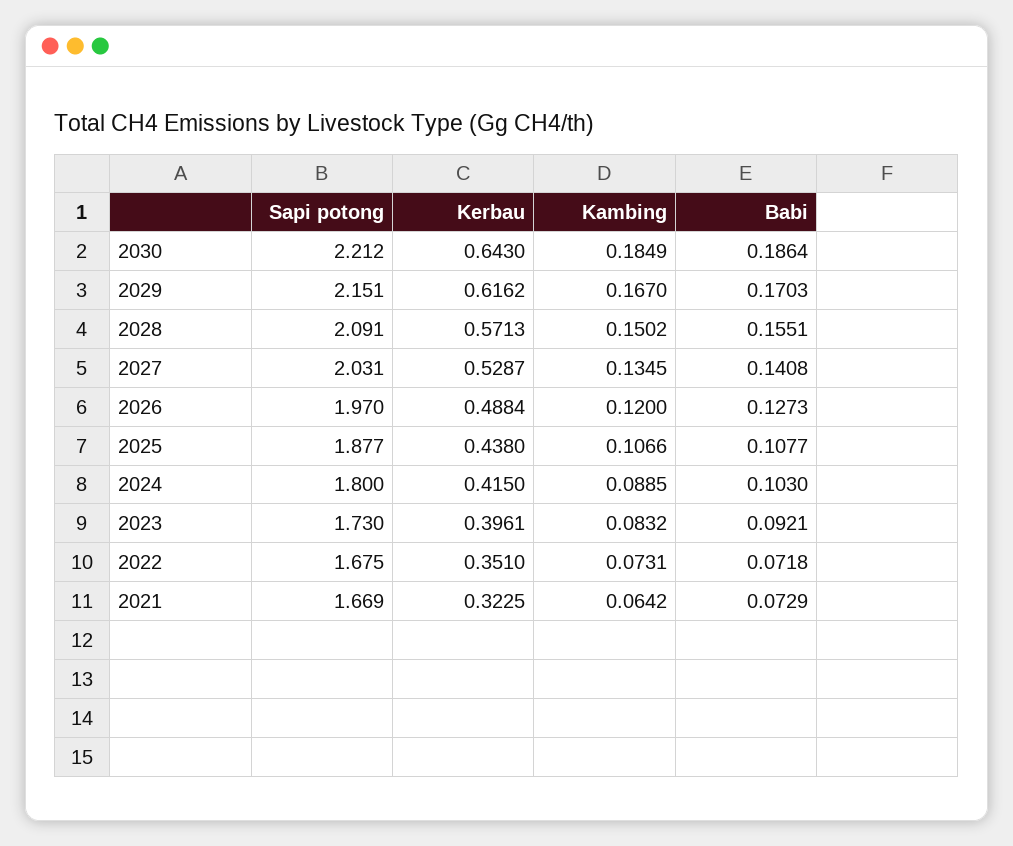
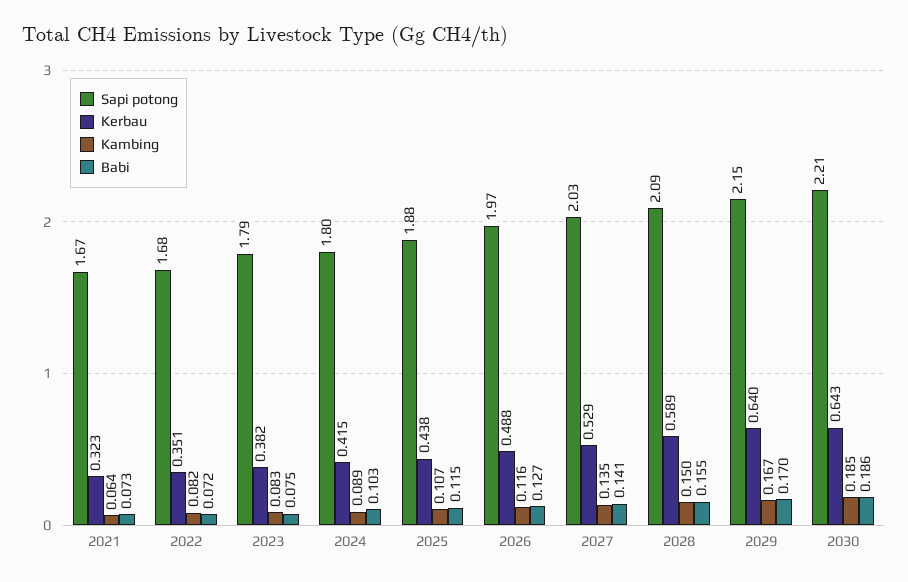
Kerbau, 2029: 0.6162 -> 0.64
Kerbau, 2028: 0.5713 -> 0.589
Kambing, 2026: 0.12 -> 0.116
Babi, 2025: 0.1077 -> 0.115
Sapi potong, 2023: 1.73 -> 1.79
Kerbau, 2023: 0.3961 -> 0.382
Babi, 2023: 0.0921 -> 0.075
Kambing, 2022: 0.0731 -> 0.082

